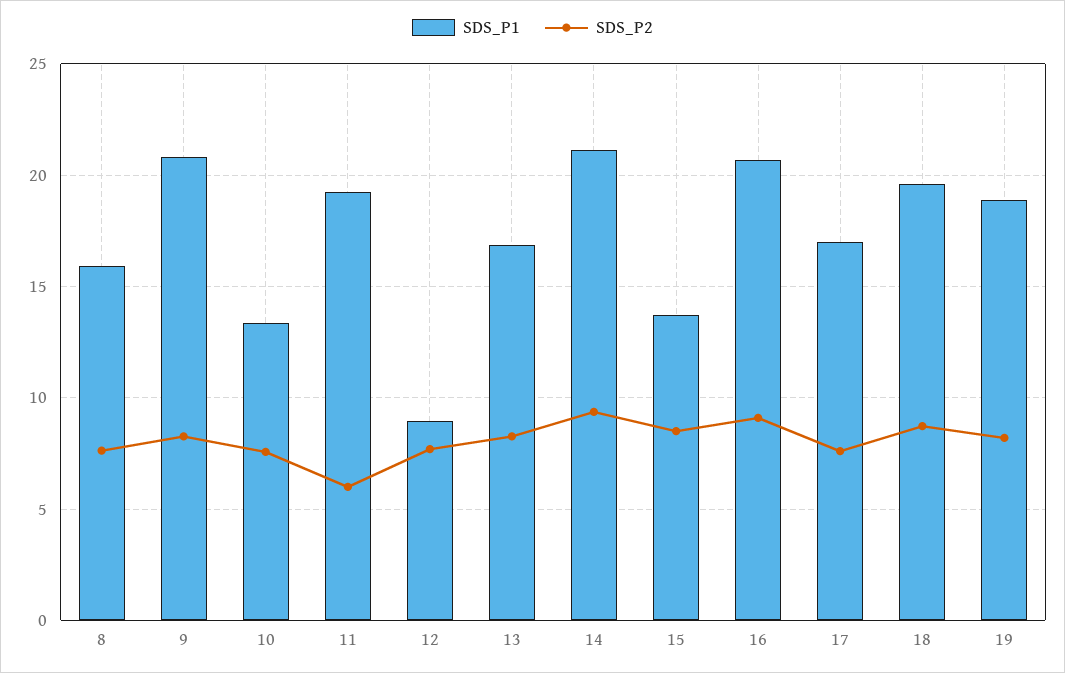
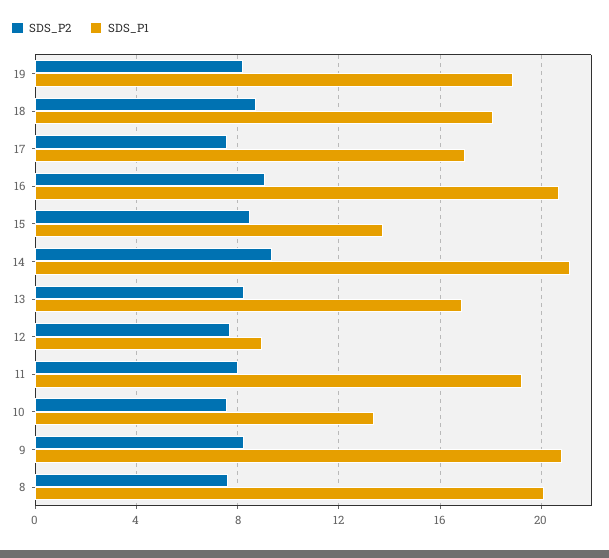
SDS_P1, 8: 16 -> 20
SDS_P2, 11: 6 -> 8
SDS_P1, 18: 19.5 -> 18

